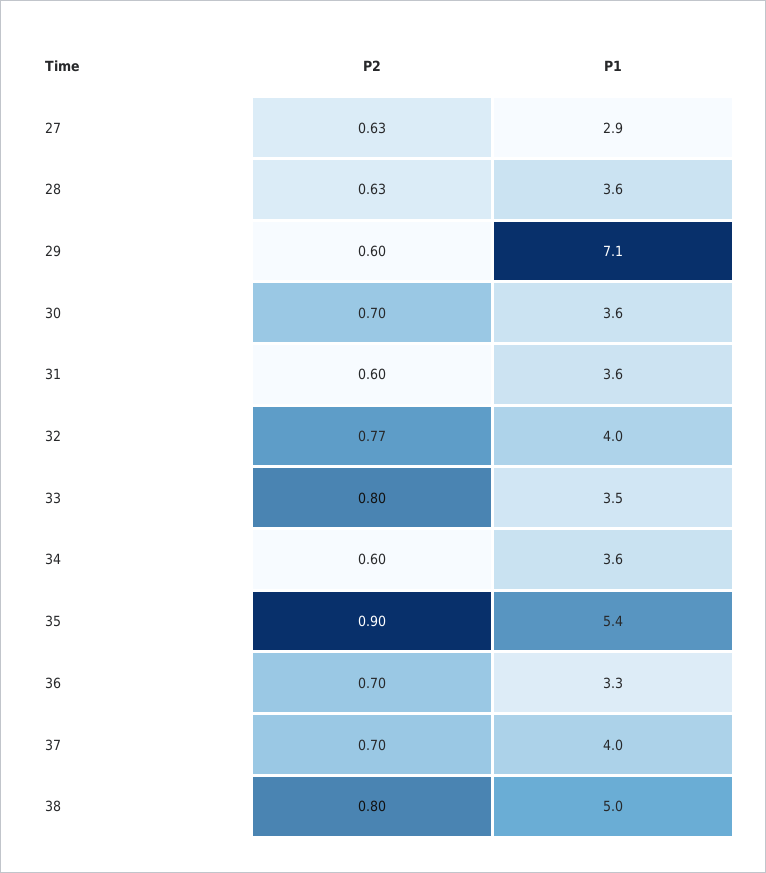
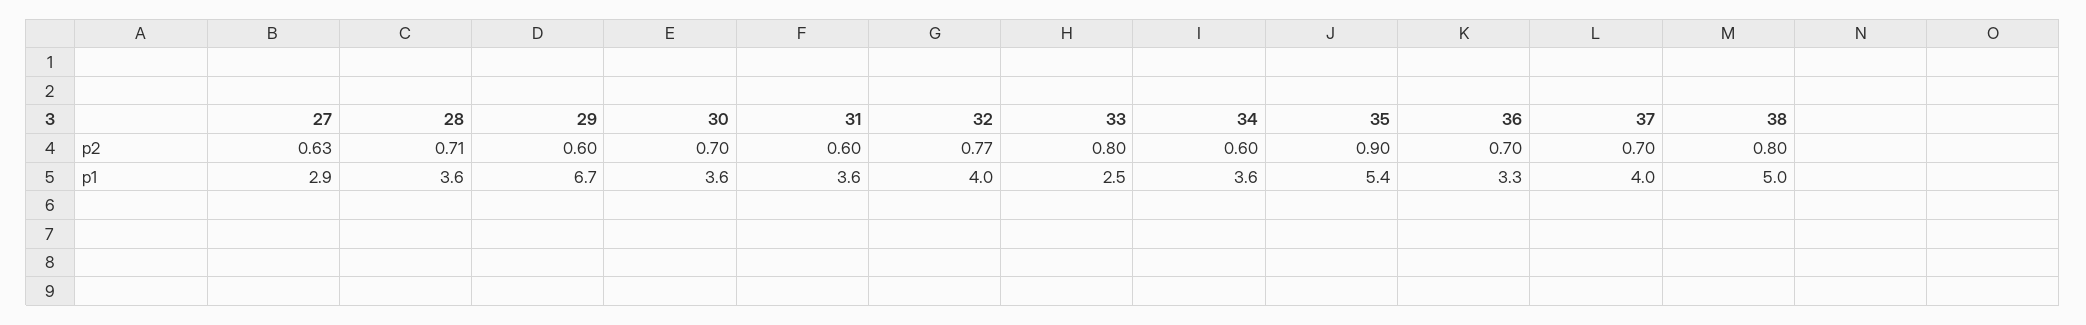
P2, 28: 0.63 -> 0.71
P1, 29: 7.1 -> 6.7
P1, 33: 3.5 -> 2.5

